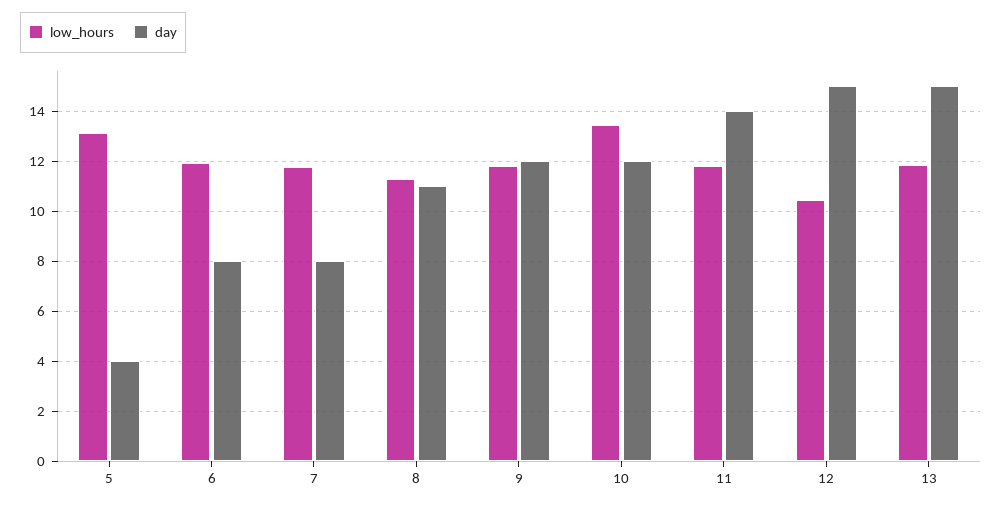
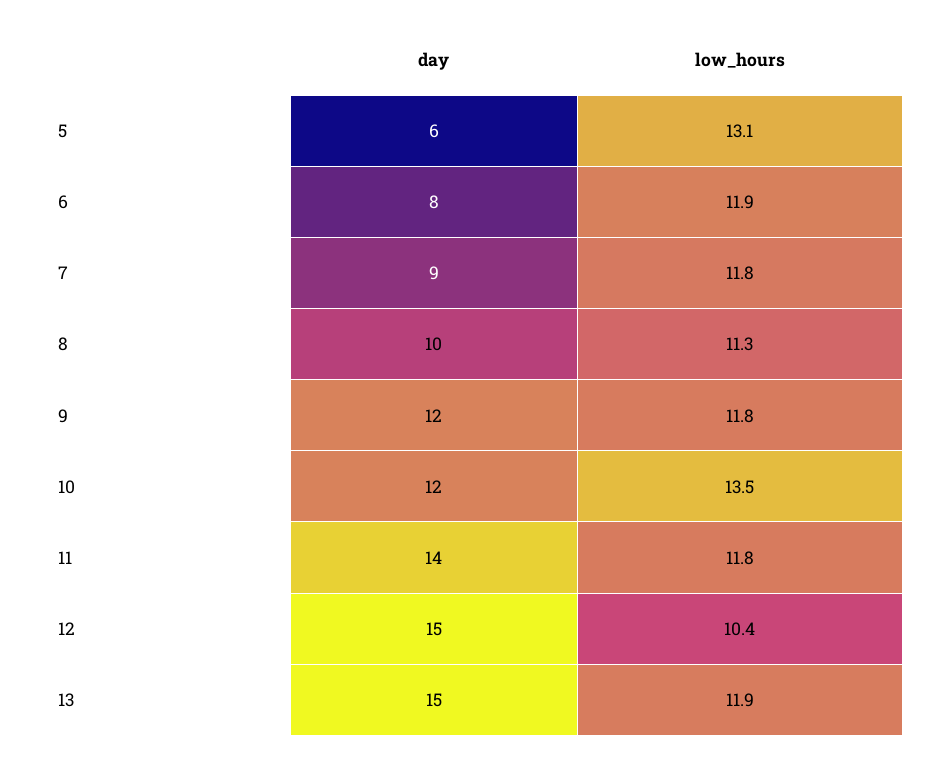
day, 5: 4 -> 6
day, 7: 8 -> 9
day, 8: 11 -> 10

